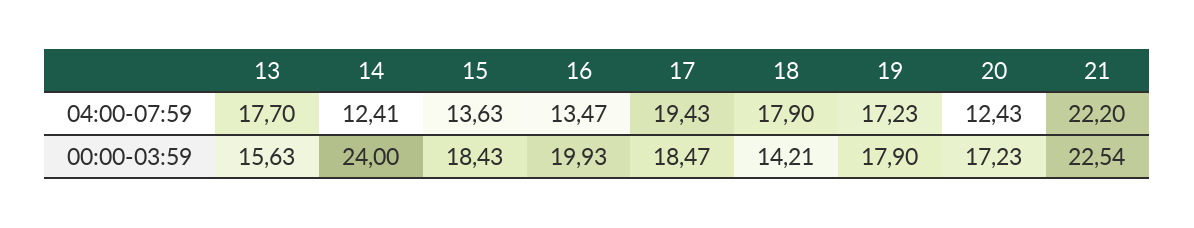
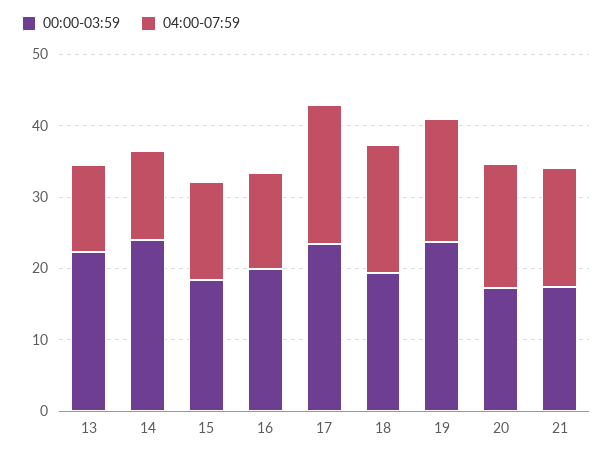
04:00-07:59, 13: 17.7 -> 12
04:00-07:59, 20: 12.43 -> 18
04:00-07:59, 21: 22.2 -> 16
00:00-03:59, 13: 15.63 -> 22
00:00-03:59, 17: 18.47 -> 24
00:00-03:59, 18: 14.21 -> 20
00:00-03:59, 19: 17.9 -> 24
00:00-03:59, 21: 22.54 -> 18

